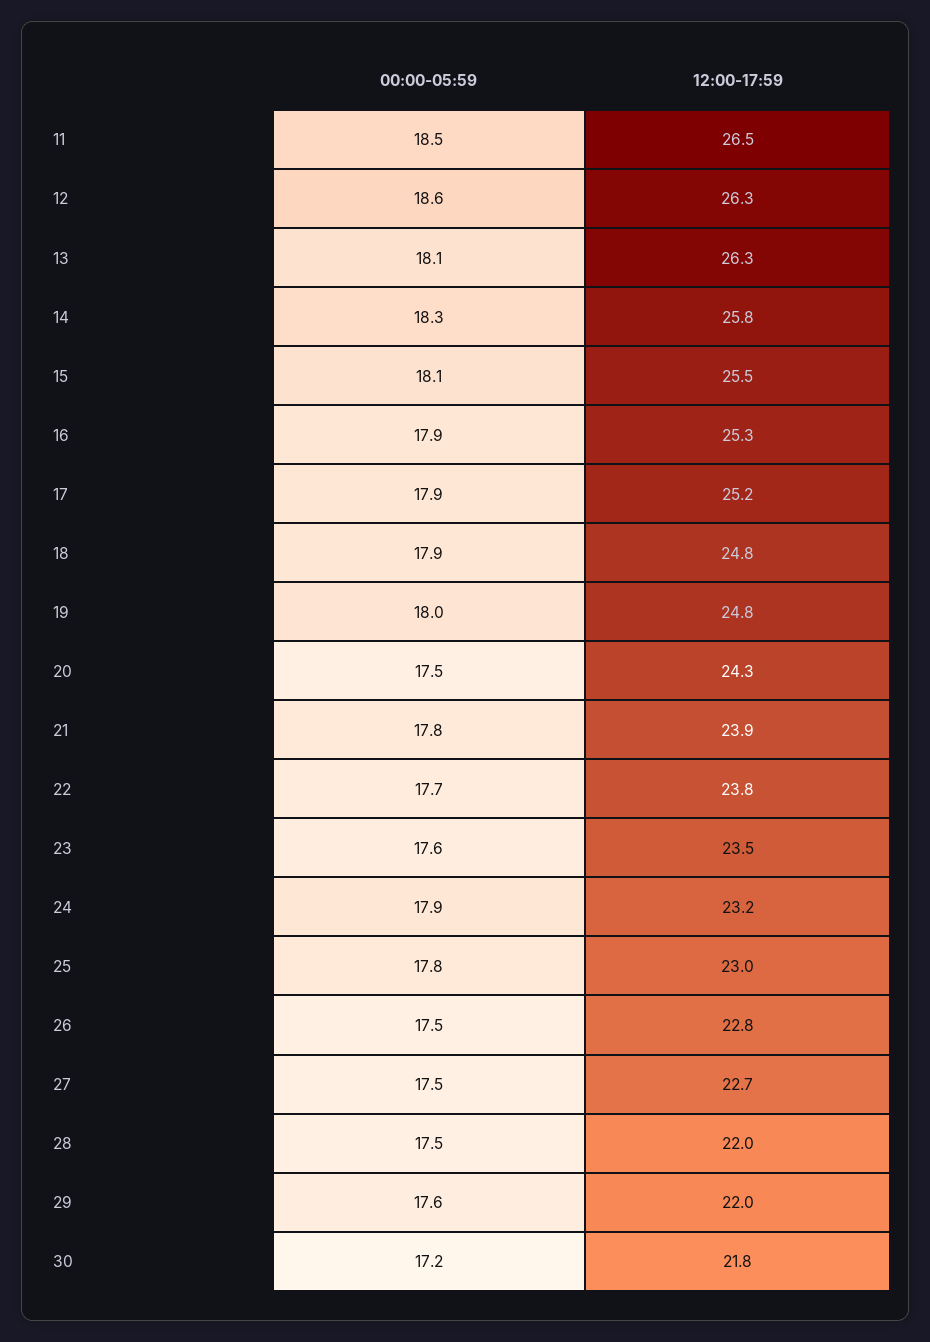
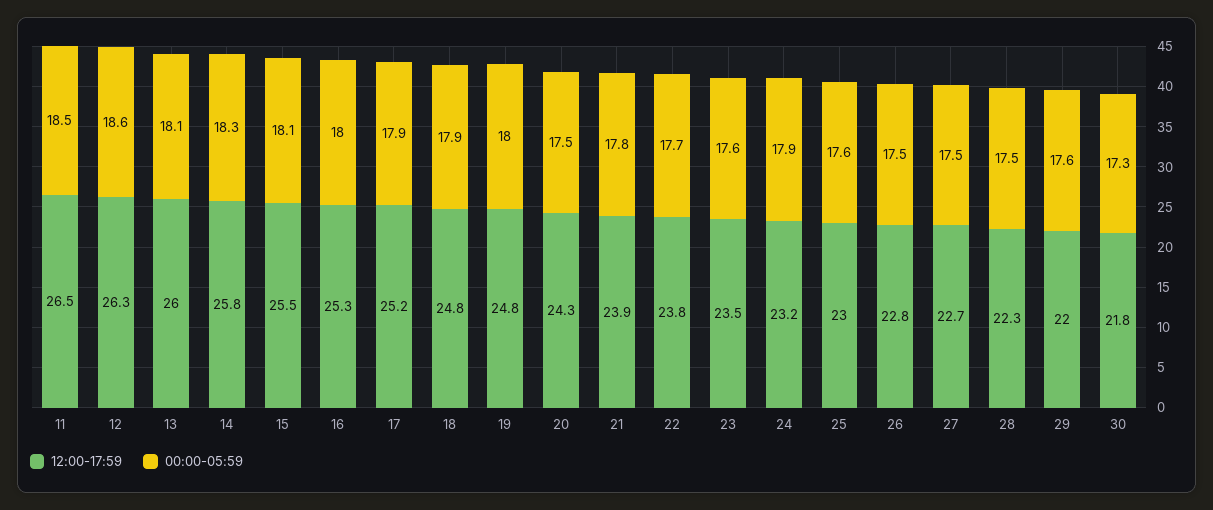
12:00-17:59, 13: 26.3 -> 26
00:00-05:59, 16: 17.9 -> 18
00:00-05:59, 25: 17.8 -> 17.6
12:00-17:59, 28: 22 -> 22.3
00:00-05:59, 30: 17.2 -> 17.3

